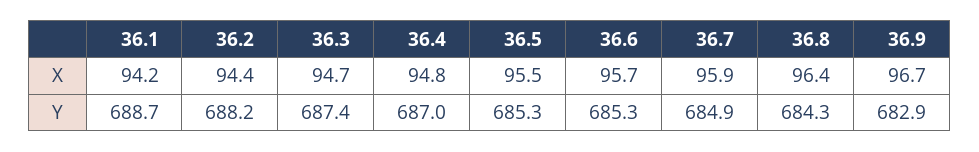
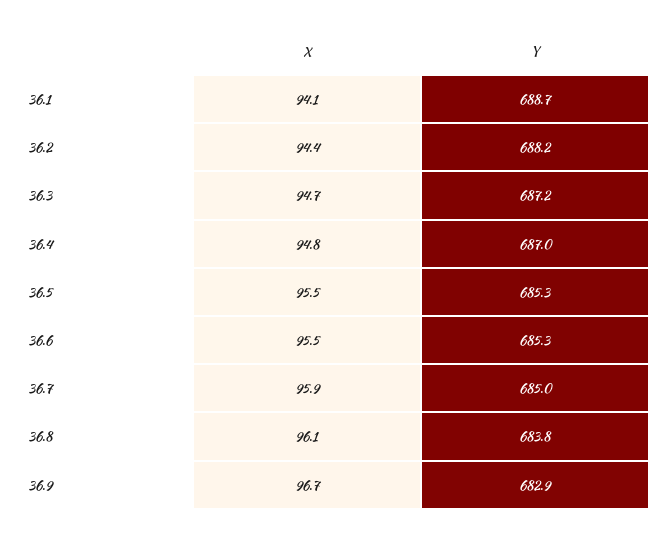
36.1, X: 94.2 -> 94.1
36.6, X: 95.7 -> 95.5
36.8, X: 96.4 -> 96.1
36.3, Y: 687.4 -> 687.2
36.7, Y: 684.9 -> 685
36.8, Y: 684.3 -> 683.8

